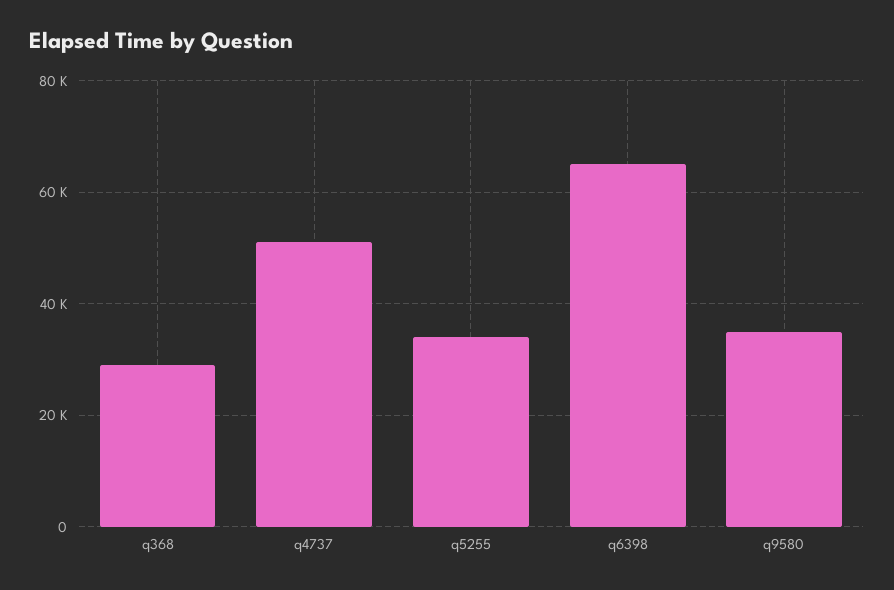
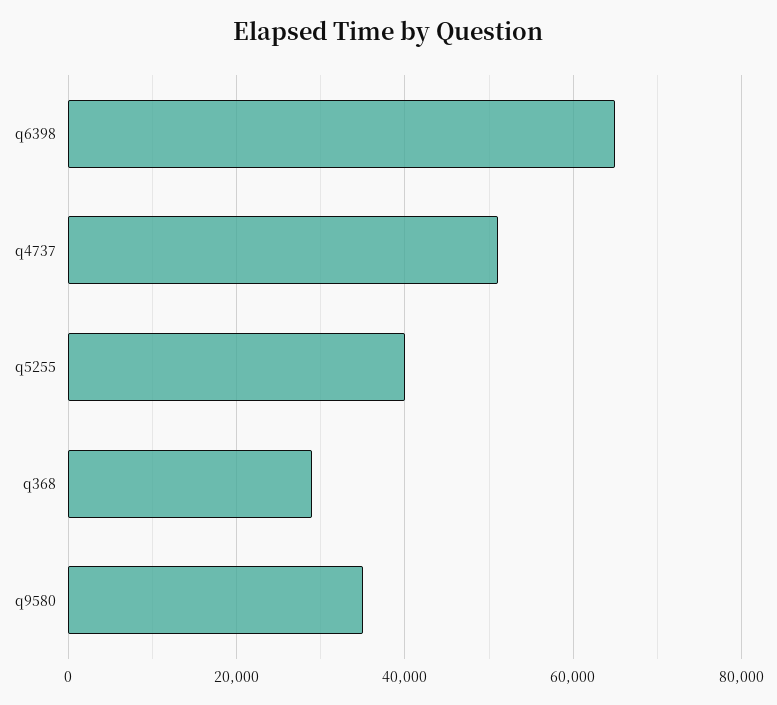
q5255: 34000 -> 40000

